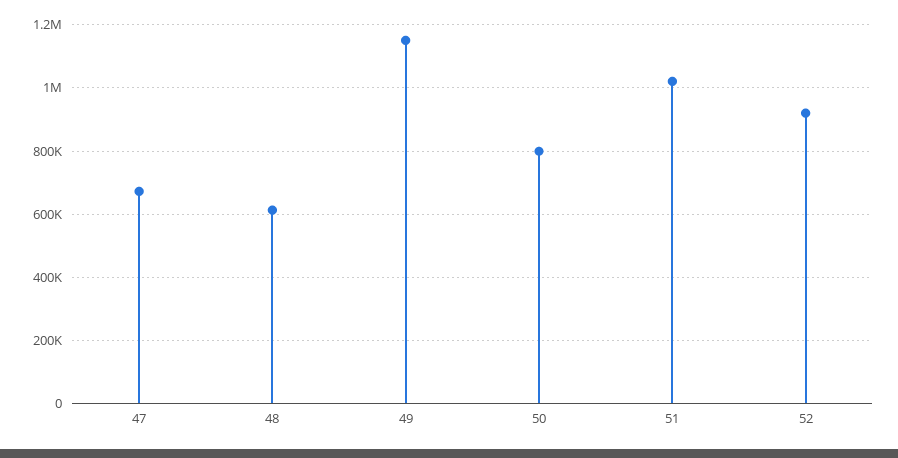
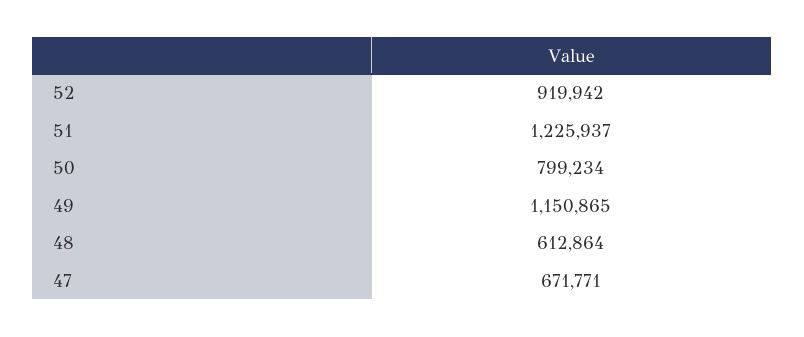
51: 1020000 -> 1225937

